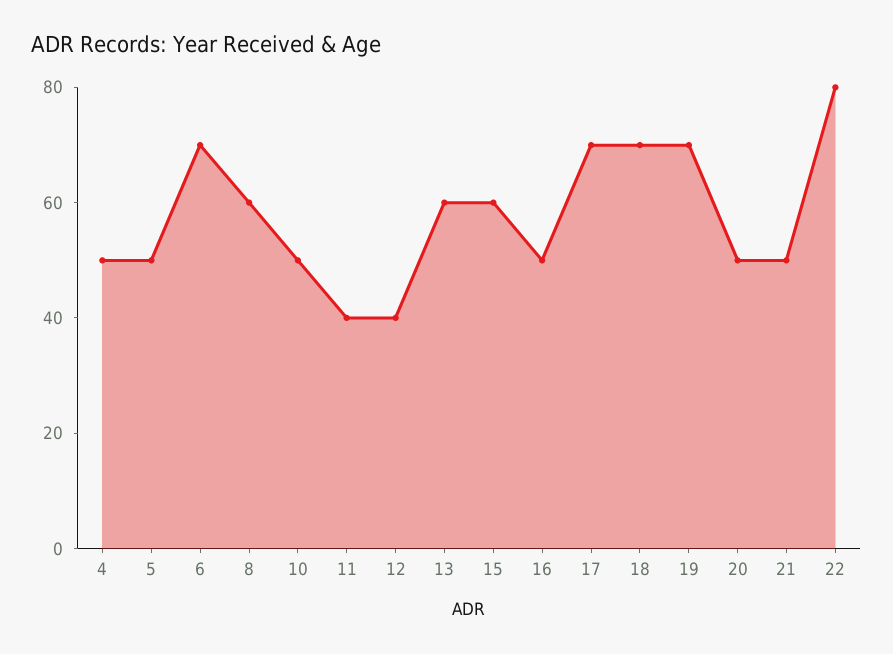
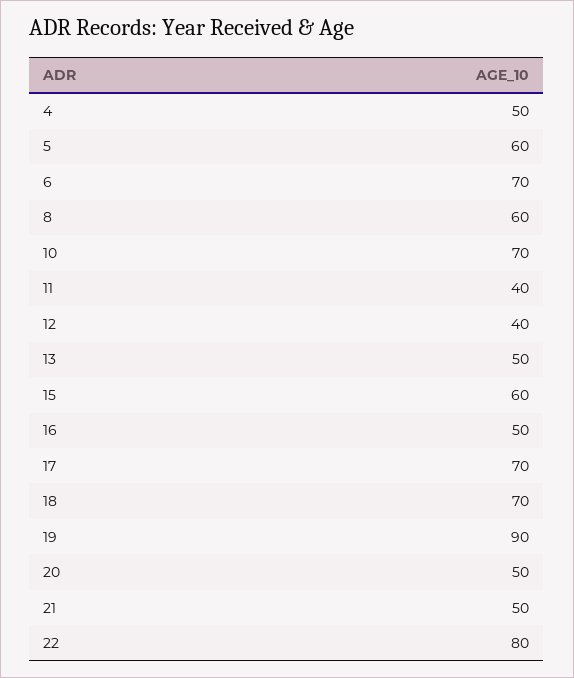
5: 50 -> 60
10: 50 -> 70
13: 60 -> 50
19: 70 -> 90

